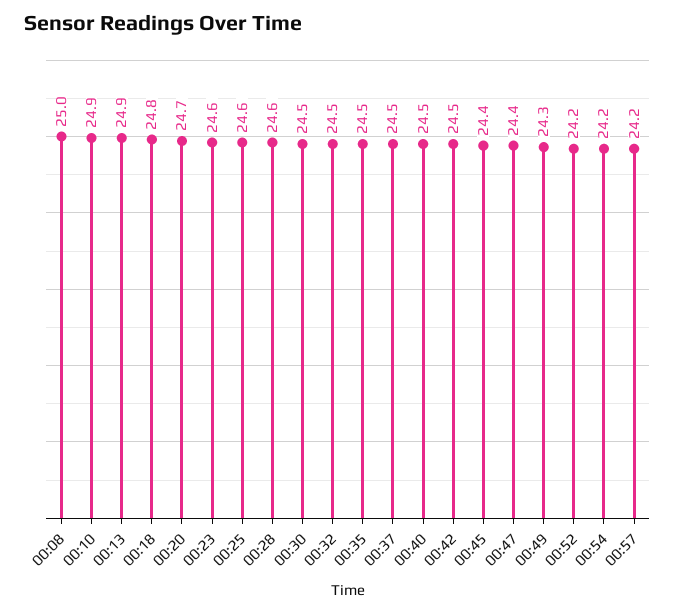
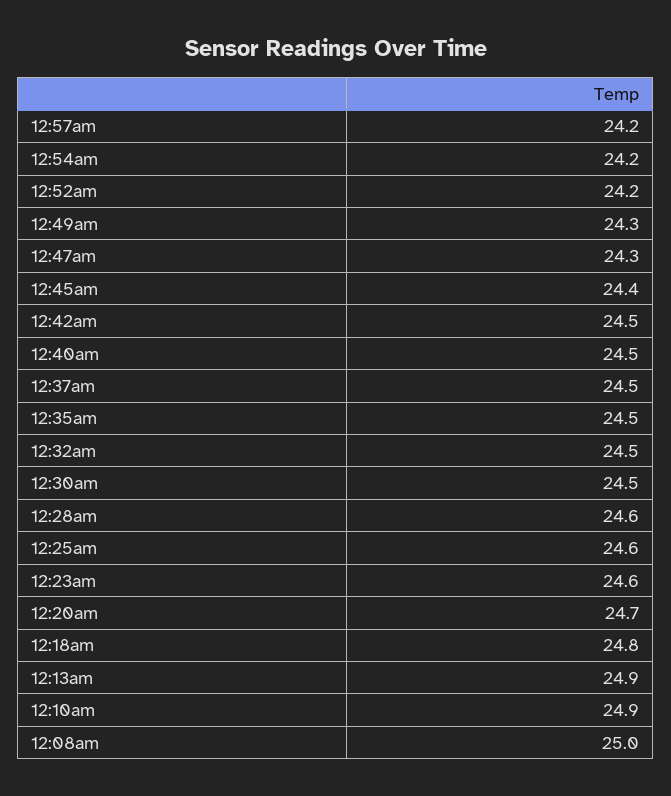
00:47: 24.4 -> 24.3

